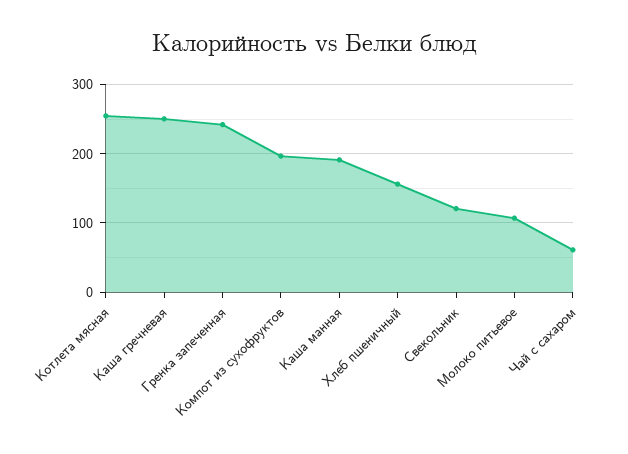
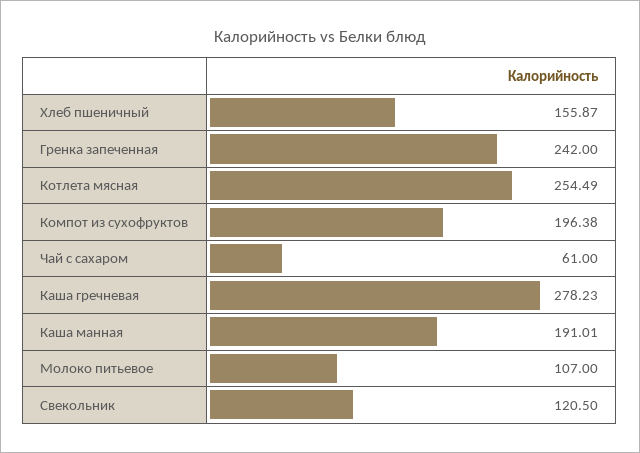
Каша гречневая: 250 -> 278.23

